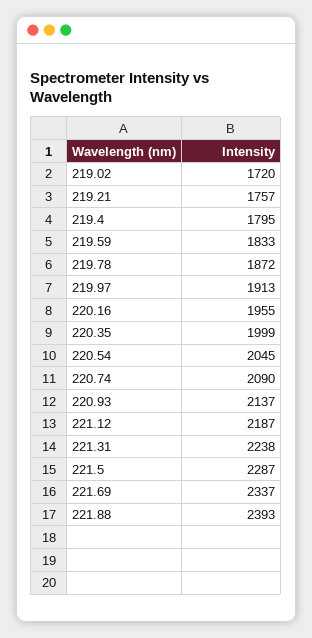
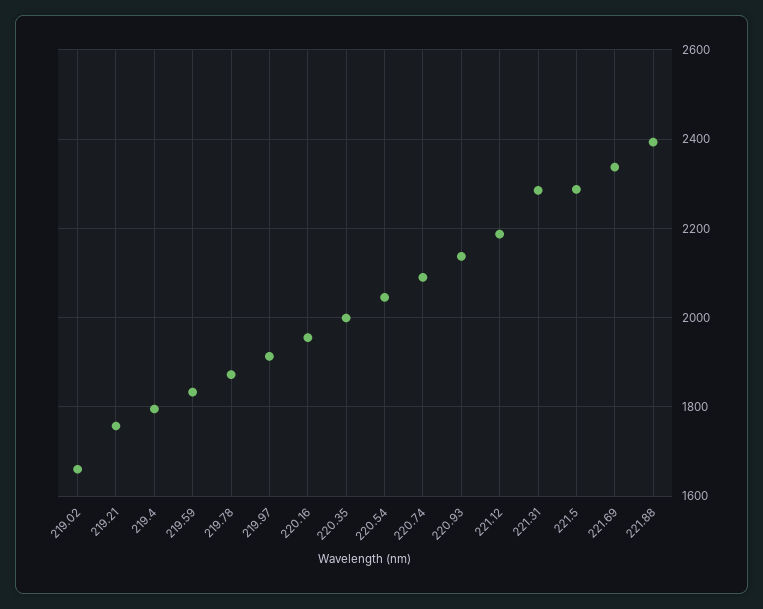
219.02: 1720 -> 1660
221.31: 2238 -> 2280

